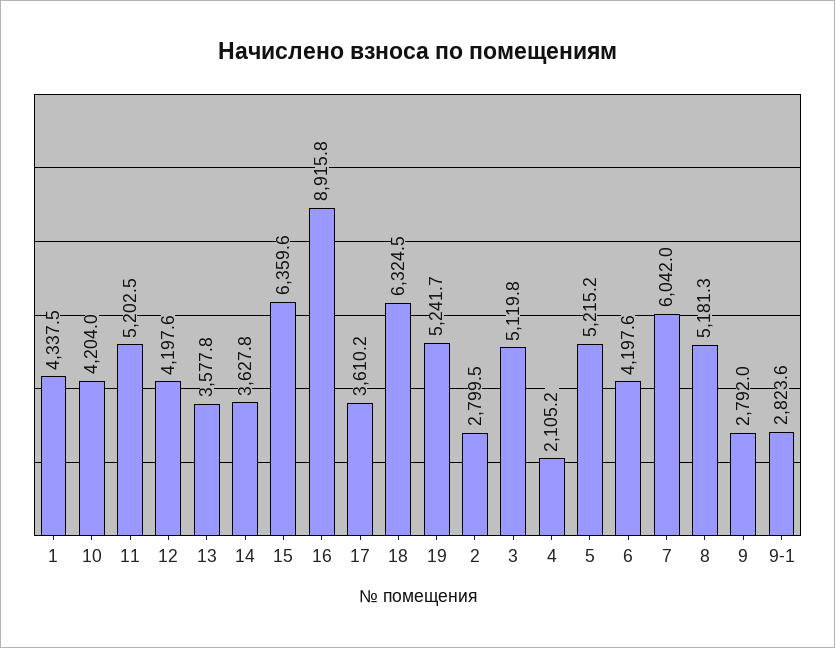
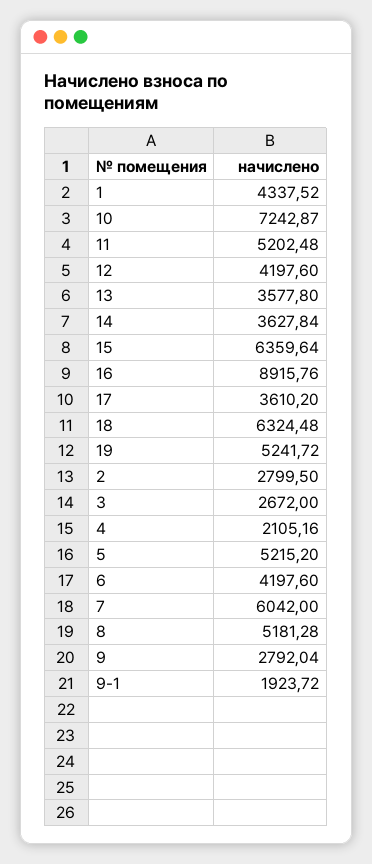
10: 4204 -> 7242.87
3: 5119.8 -> 2672
9-1: 2823.6 -> 1923.72

